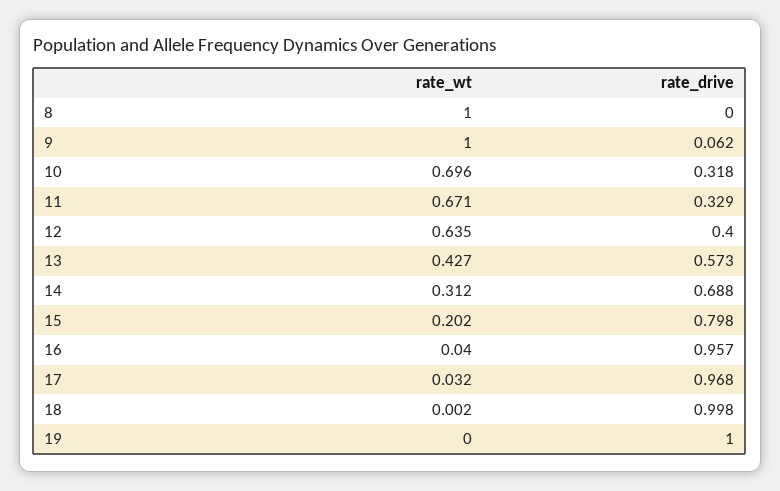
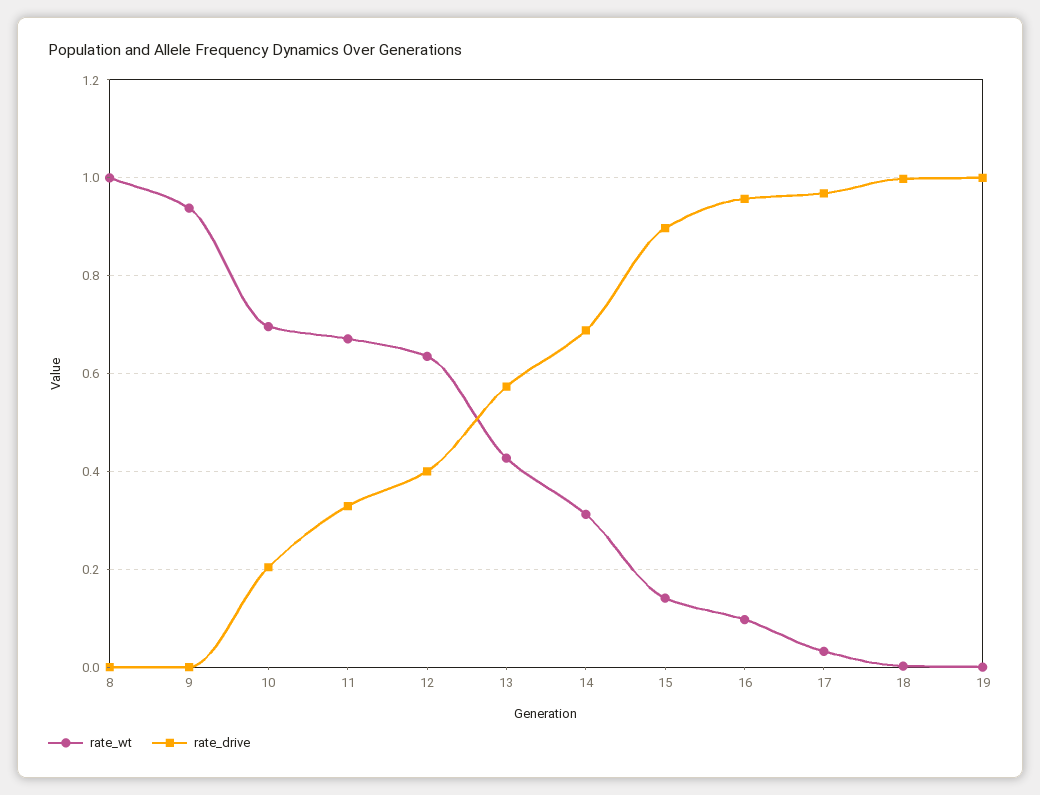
rate_wt, 9: 1 -> 0.94
rate_drive, 9: 0.062 -> 0
rate_drive, 10: 0.318 -> 0.2
rate_wt, 15: 0.202 -> 0.14
rate_drive, 15: 0.798 -> 0.9
rate_wt, 16: 0.04 -> 0.1

